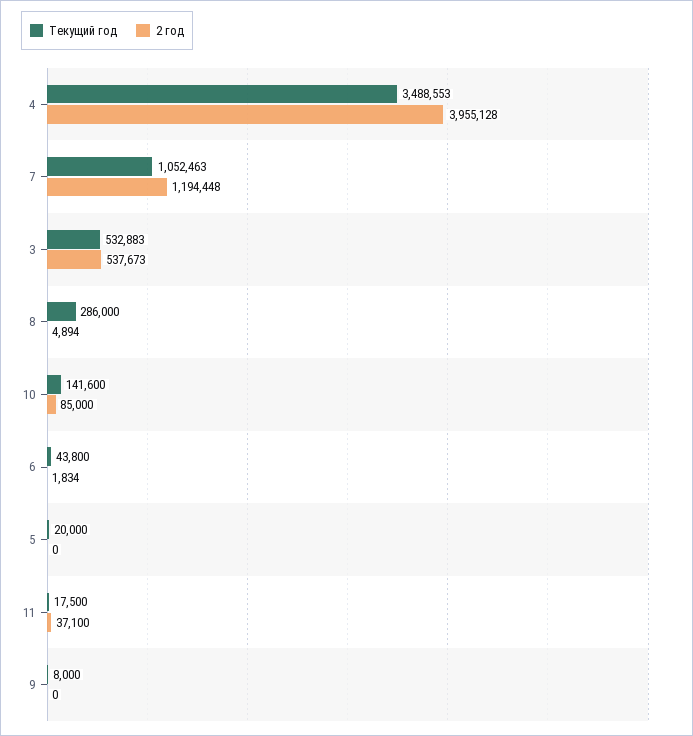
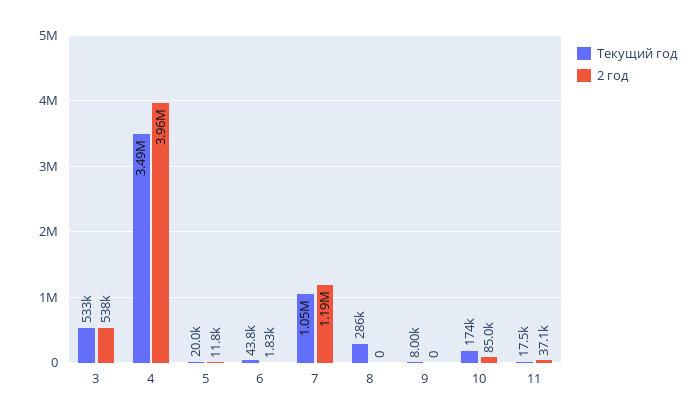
2 год, 8: 4894 -> 0
Текущий год, 10: 141600 -> 174000
2 год, 5: 0 -> 11800

